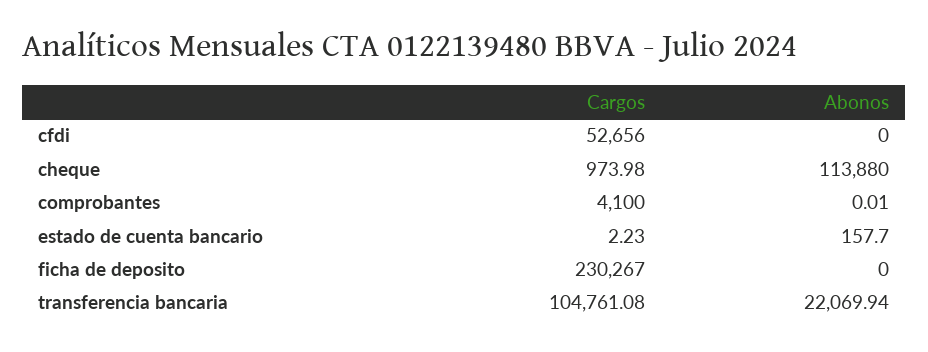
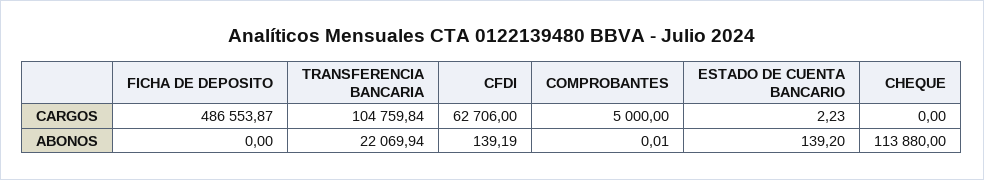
Cargos, cfdi: 52656 -> 62706
Abonos, cfdi: 0 -> 139.19
Cargos, cheque: 973.98 -> 0
Cargos, comprobantes: 4100 -> 5000
Abonos, estado de cuenta bancario: 157.7 -> 139.2
Cargos, ficha de deposito: 230267 -> 486553.87
Cargos, transferencia bancaria: 104761.08 -> 104759.84

